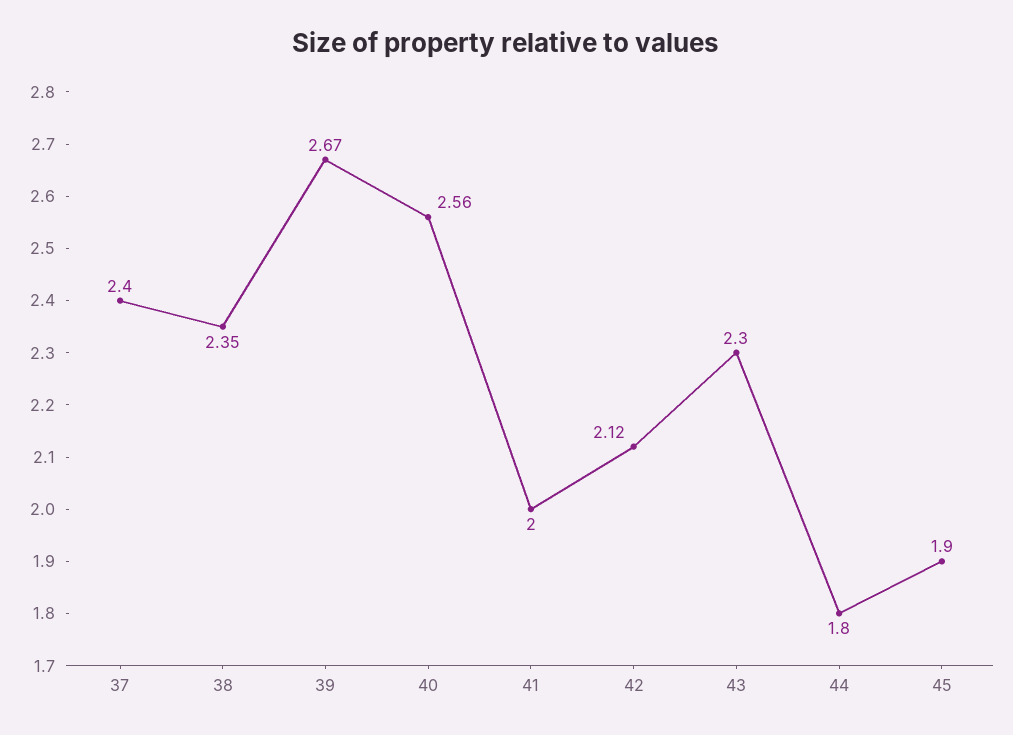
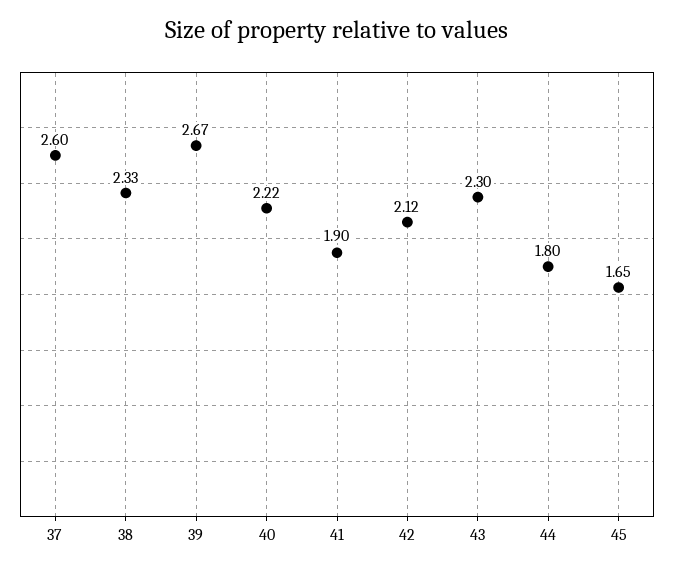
37: 2.4 -> 2.6
38: 2.35 -> 2.33
40: 2.56 -> 2.22
41: 2 -> 1.9
45: 1.9 -> 1.65

